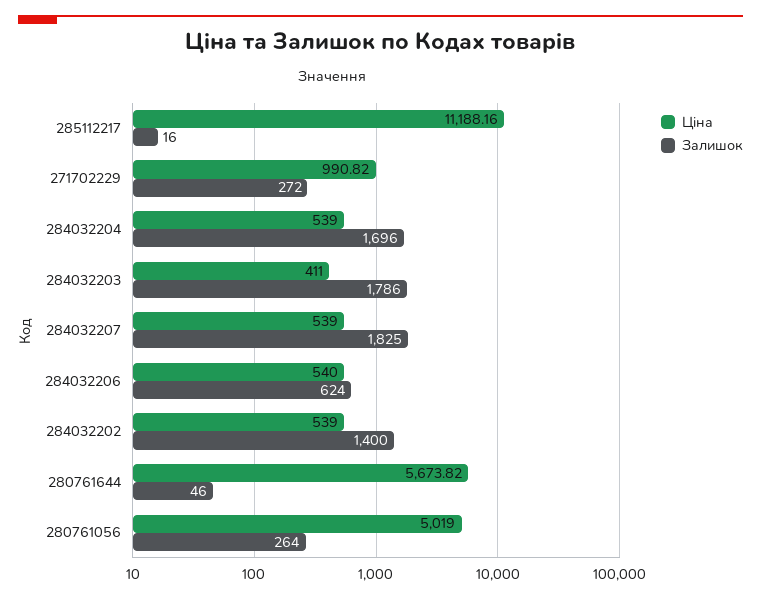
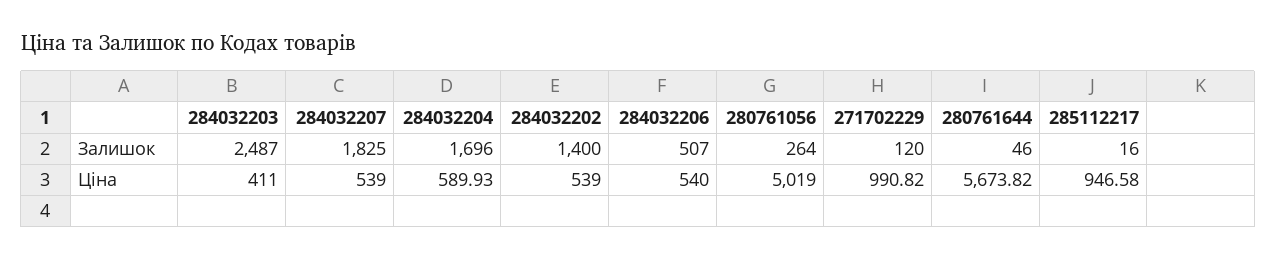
Ціна, 285112217: 11188.16 -> 946.58
Залишок, 271702229: 272 -> 120
Ціна, 284032204: 539 -> 589.93
Залишок, 284032203: 1786 -> 2487
Залишок, 284032206: 624 -> 507

